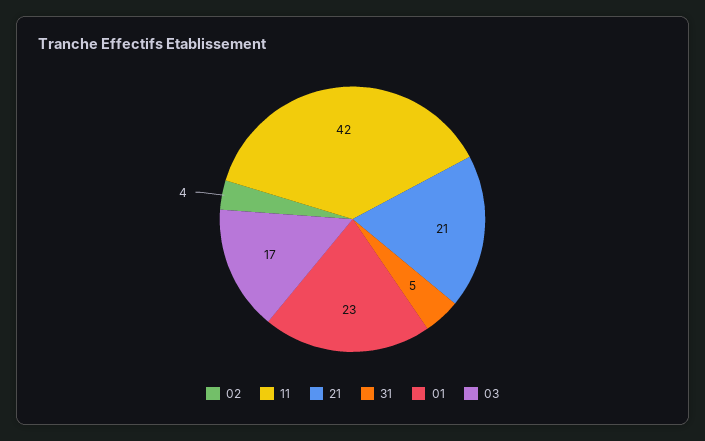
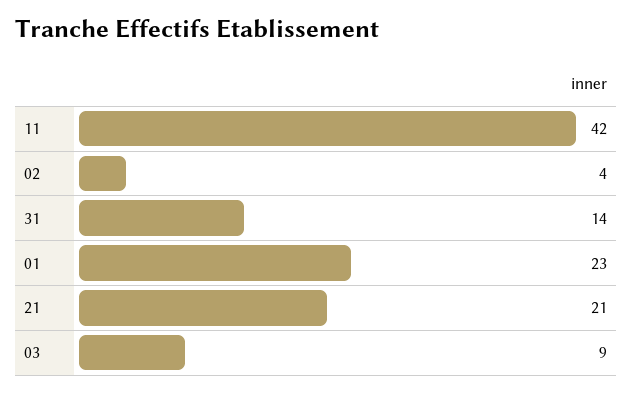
31: 5 -> 14
03: 17 -> 9

